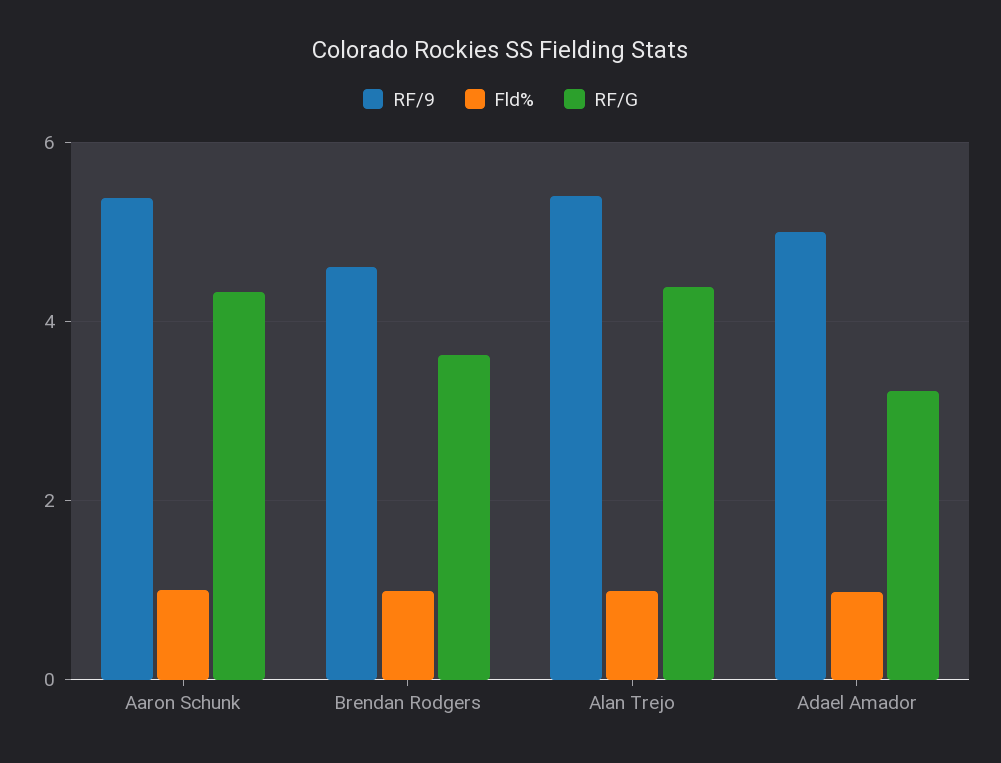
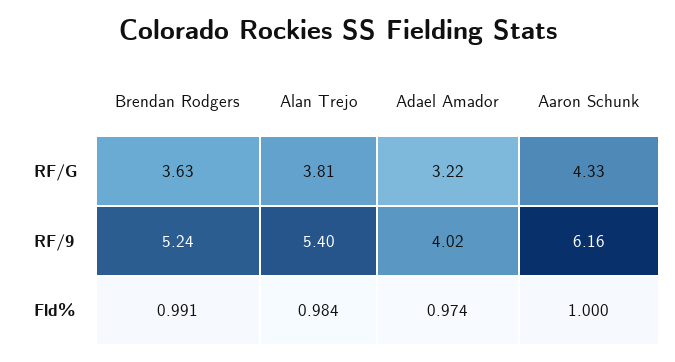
RF/9, Aaron Schunk: 5.4 -> 6.16
RF/9, Brendan Rodgers: 4.6 -> 5.24
RF/G, Alan Trejo: 4.4 -> 3.81
RF/9, Adael Amador: 5 -> 4.02

